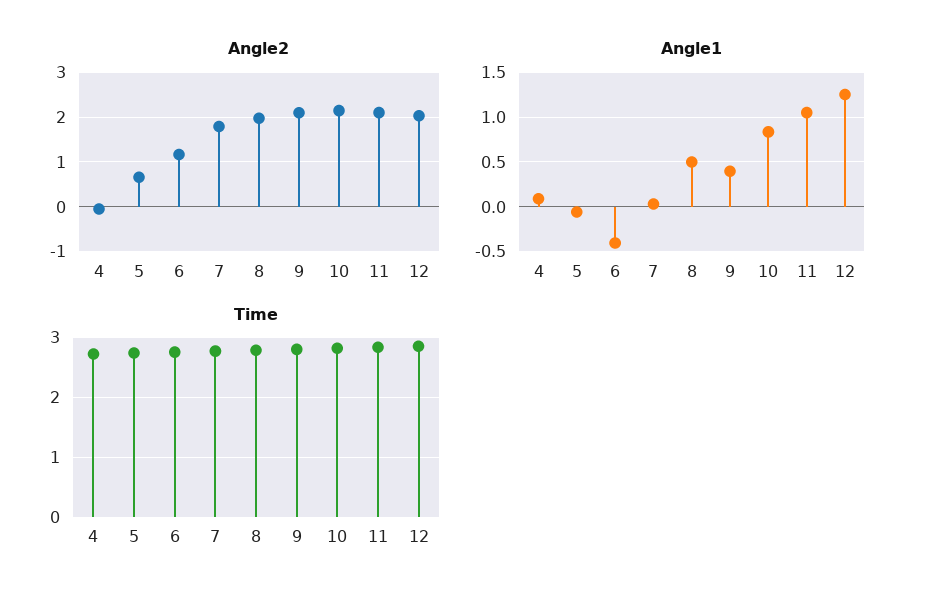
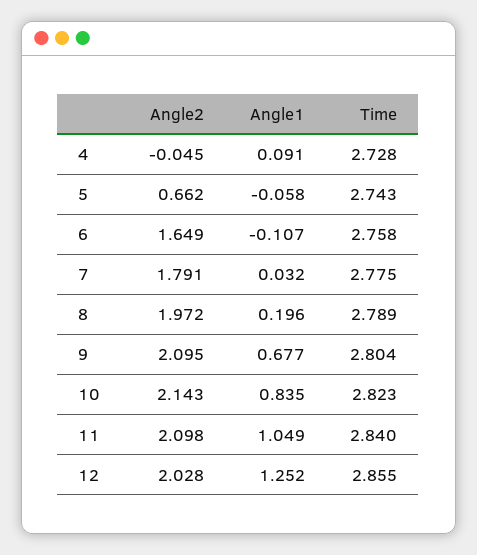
Angle2, 6: 1.2 -> 1.649
Angle1, 6: -0.4 -> -0.107
Angle1, 8: 0.5 -> 0.196
Angle1, 9: 0.4 -> 0.677

